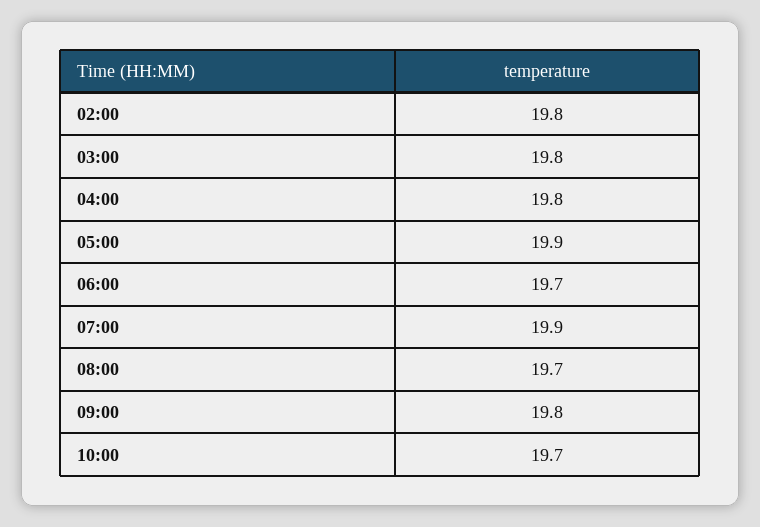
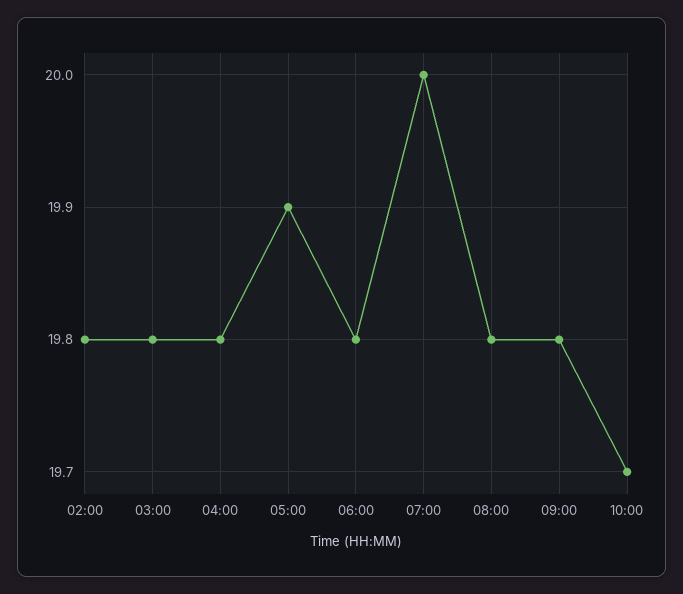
06:00: 19.7 -> 19.8
07:00: 19.9 -> 20
08:00: 19.7 -> 19.8

